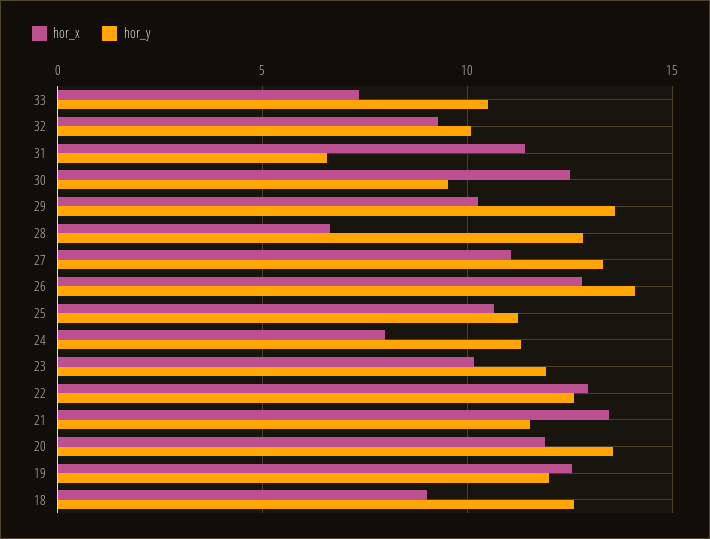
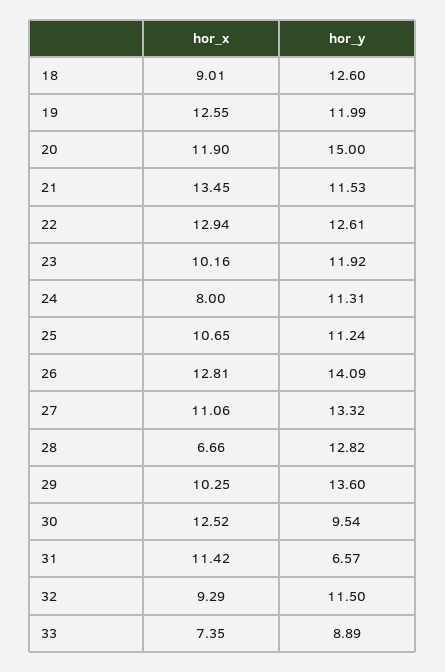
hor_y, 33: 10.5 -> 8.89
hor_y, 32: 10 -> 11.5
hor_y, 20: 13.5 -> 15

